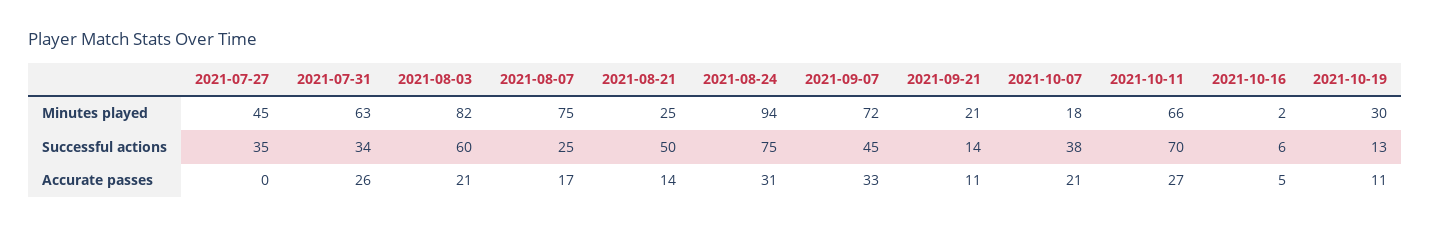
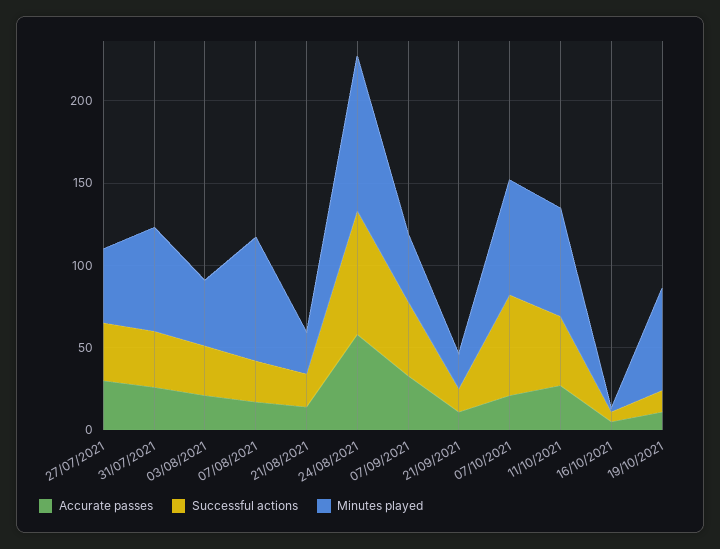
Minutes played, 2021-08-03: 82 -> 40
Minutes played, 2021-09-07: 72 -> 40
Minutes played, 2021-10-07: 18 -> 70
Minutes played, 2021-10-19: 30 -> 60
Successful actions, 2021-08-03: 60 -> 30
Successful actions, 2021-08-21: 50 -> 20
Successful actions, 2021-10-07: 38 -> 60
Successful actions, 2021-10-11: 70 -> 40
Accurate passes, 2021-07-27: 0 -> 30
Accurate passes, 2021-08-24: 31 -> 60

